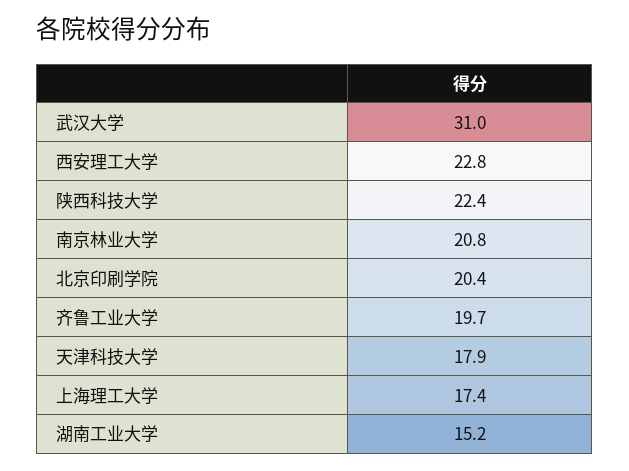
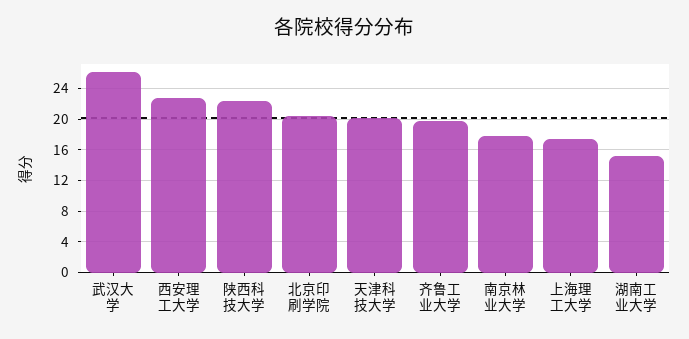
武汉大学: 31 -> 26
南京林业大学: 20.8 -> 18
天津科技大学: 17.9 -> 20

